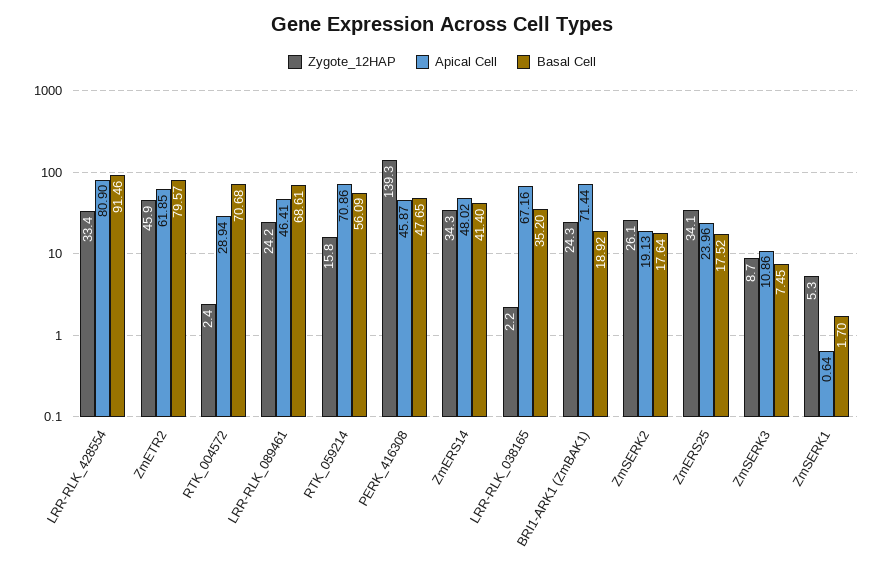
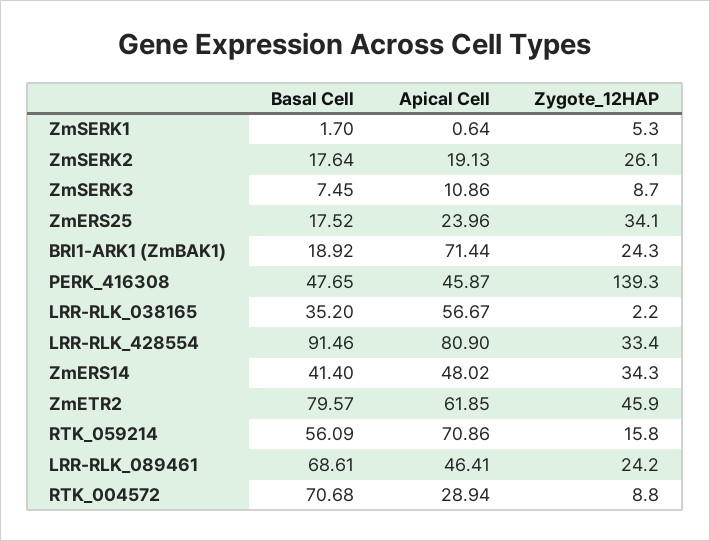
Zygote_12HAP, RTK_004572: 2.4 -> 8.8
Apical Cell, LRR-RLK_038165: 67.16 -> 56.67

